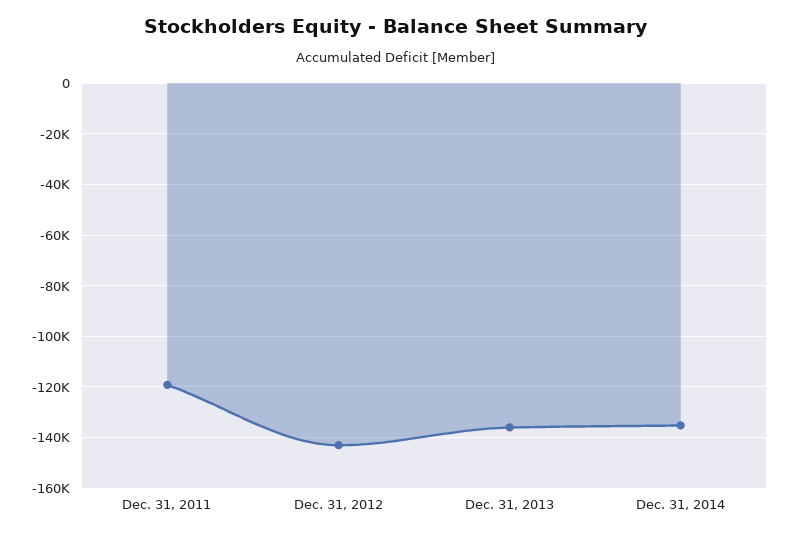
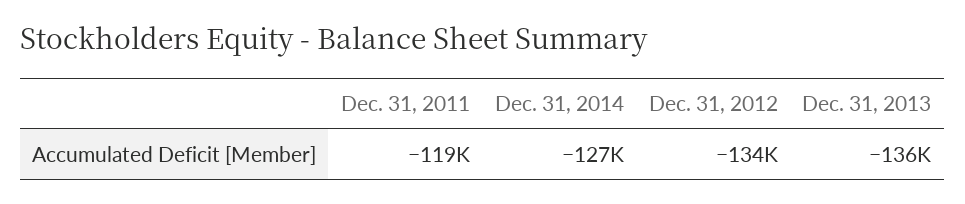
Dec. 31, 2012: -142500 -> -134000
Dec. 31, 2014: -135000 -> -127000

